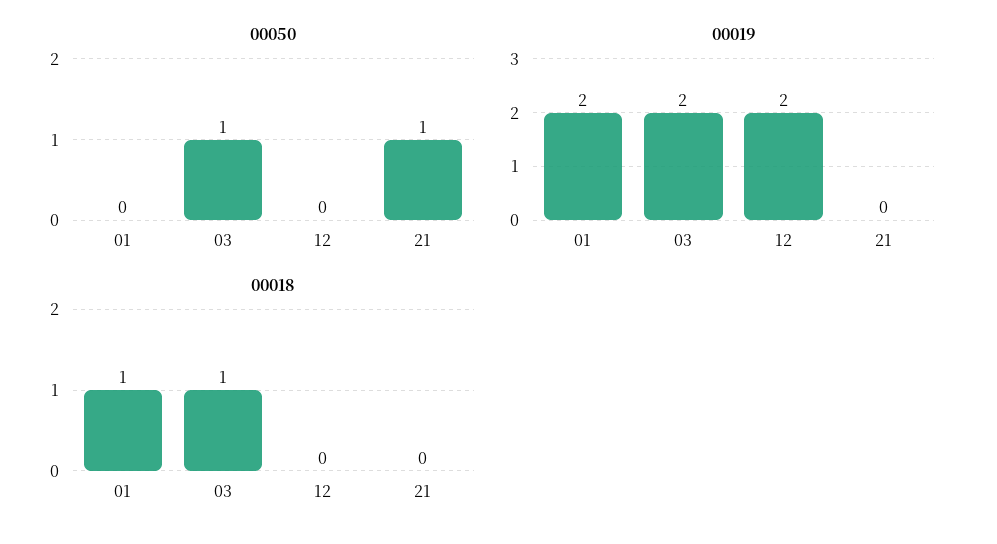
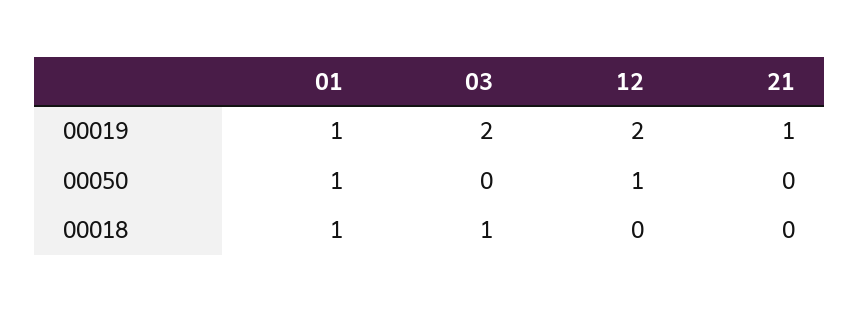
00050, 01: 0 -> 1
00050, 03: 1 -> 0
00050, 12: 0 -> 1
00050, 21: 1 -> 0
00019, 01: 2 -> 1
00019, 21: 0 -> 1

